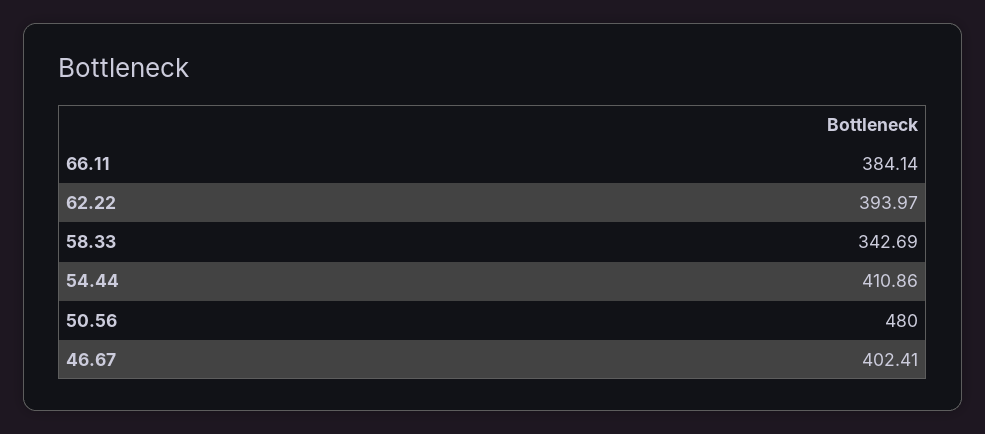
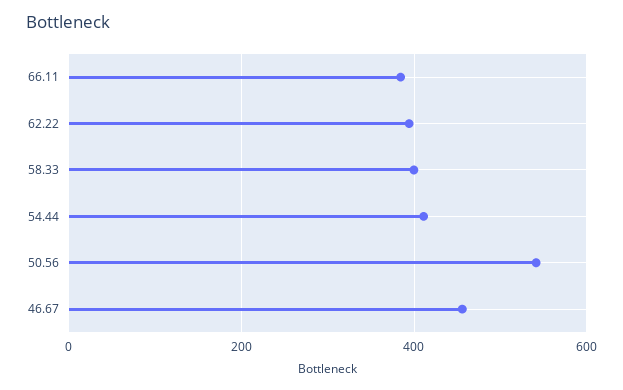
58.33: 342.69 -> 400
50.56: 480 -> 540
46.67: 402.41 -> 460

